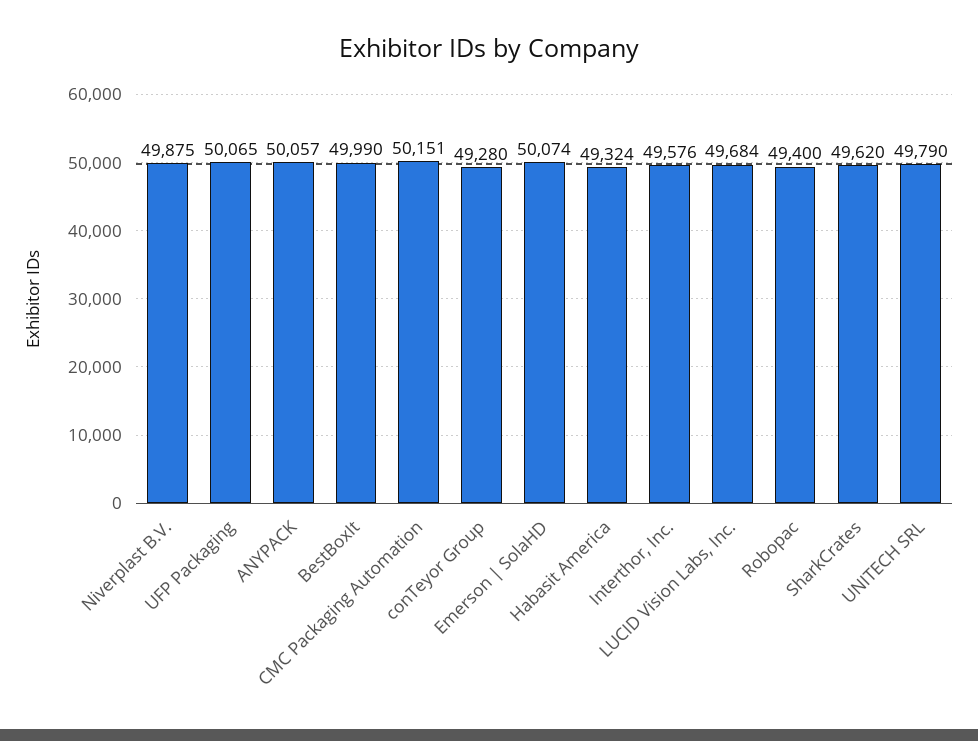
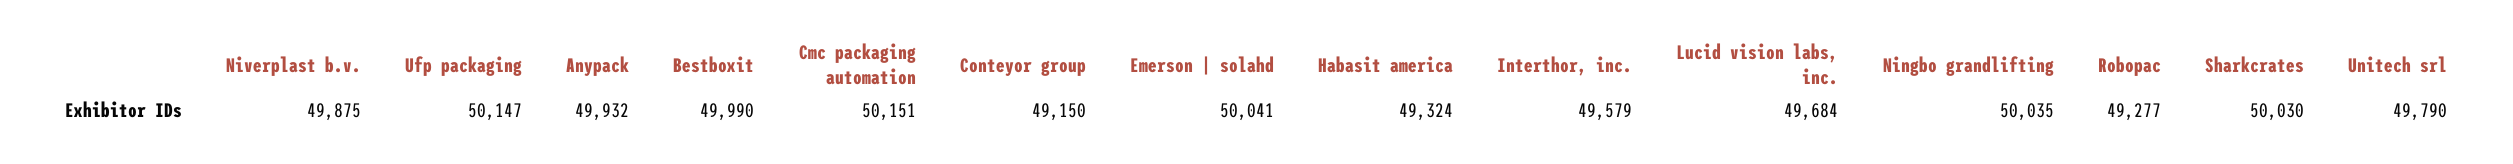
UFP Packaging: 50065 -> 50147
ANYPACK: 50057 -> 49932
conTeyor Group: 49280 -> 49150
Emerson | SolaHD: 50074 -> 50041
Interthor, Inc.: 49576 -> 49579
Robopac: 49400 -> 49277
SharkCrates: 49620 -> 50030
Ningbo grandlifting: none -> 50035

